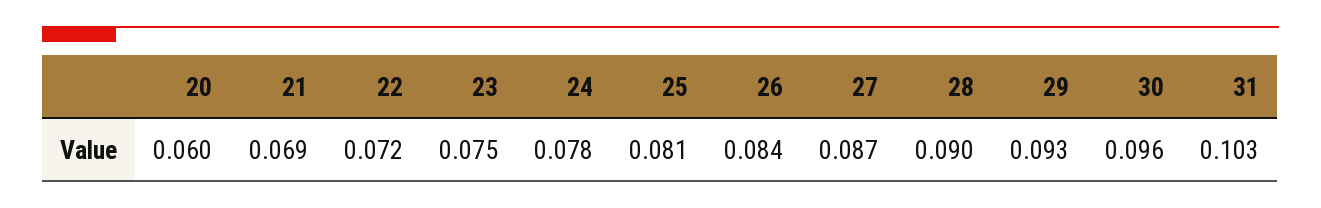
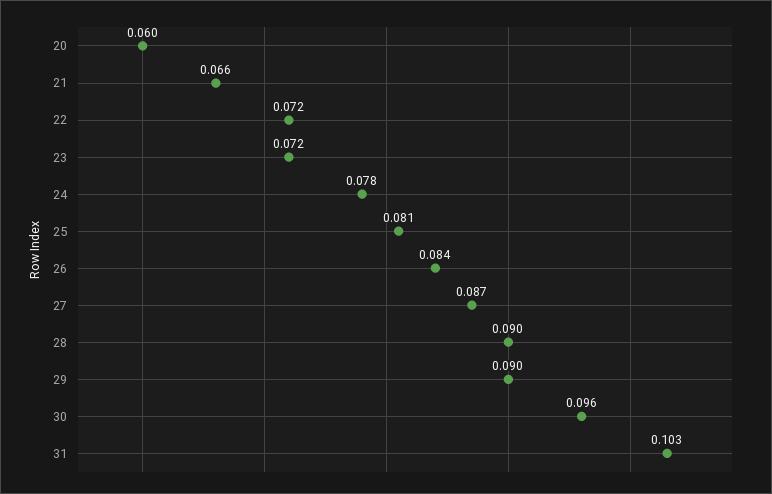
21: 0.069 -> 0.066
23: 0.075 -> 0.072
29: 0.093 -> 0.09

